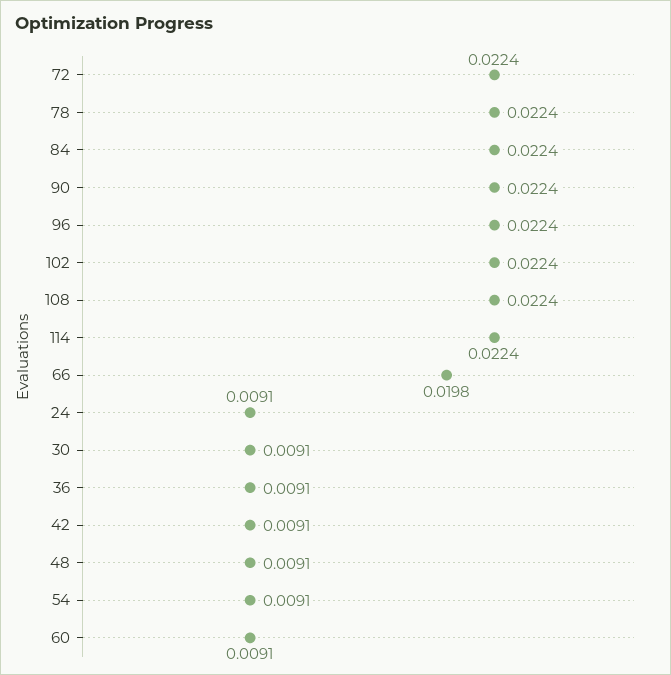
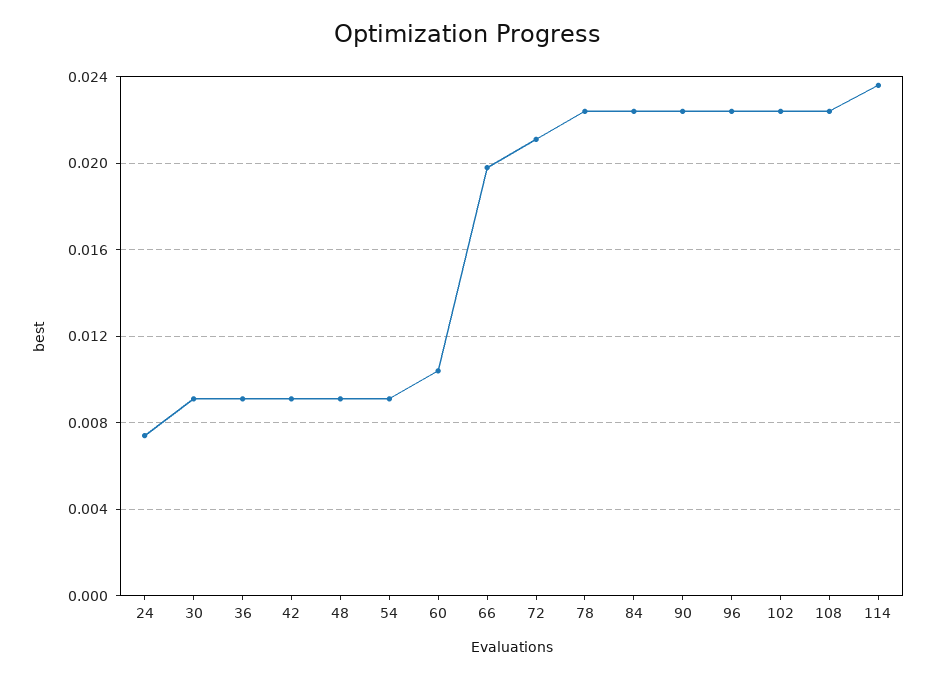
72: 0.0224 -> 0.021
114: 0.0224 -> 0.0235
24: 0.0091 -> 0.0075
60: 0.0091 -> 0.0105

